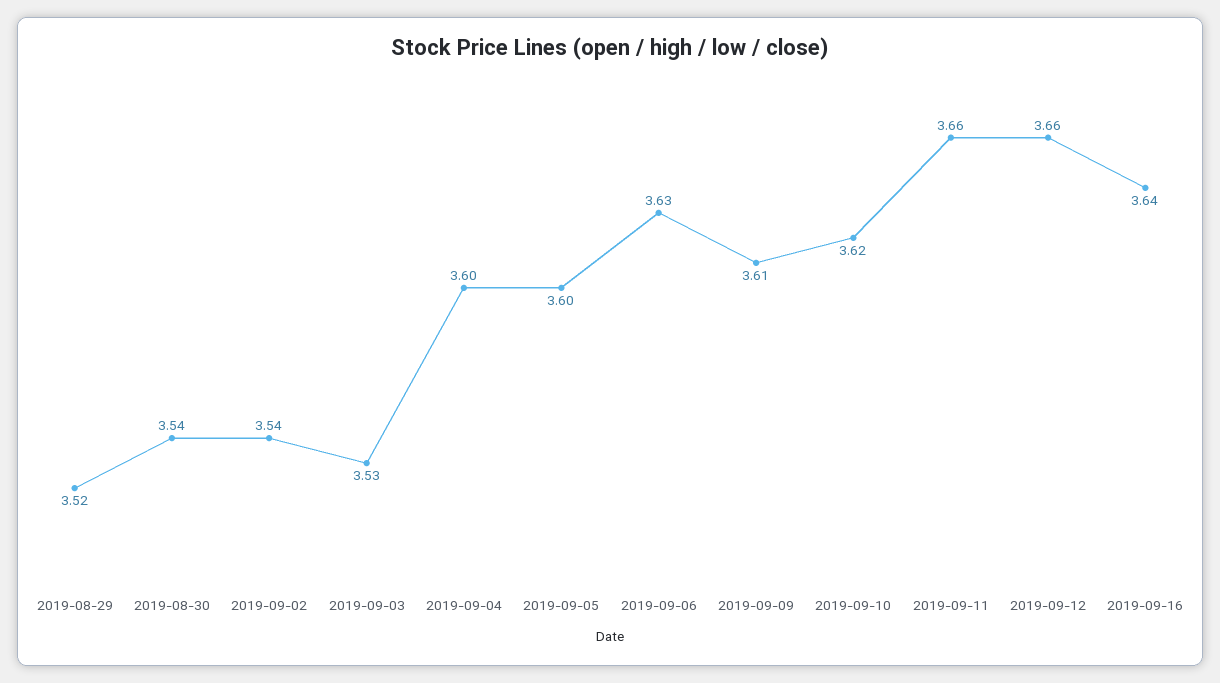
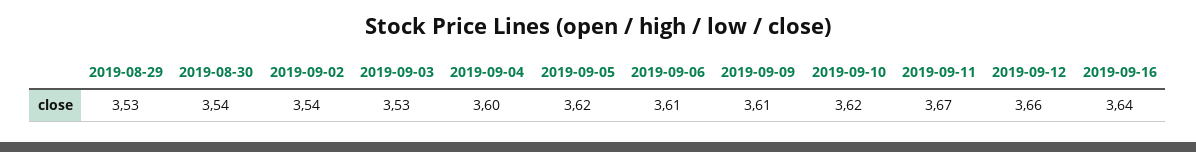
2019-08-29: 3.52 -> 3.53
2019-09-05: 3.6 -> 3.62
2019-09-06: 3.63 -> 3.61
2019-09-11: 3.66 -> 3.67

